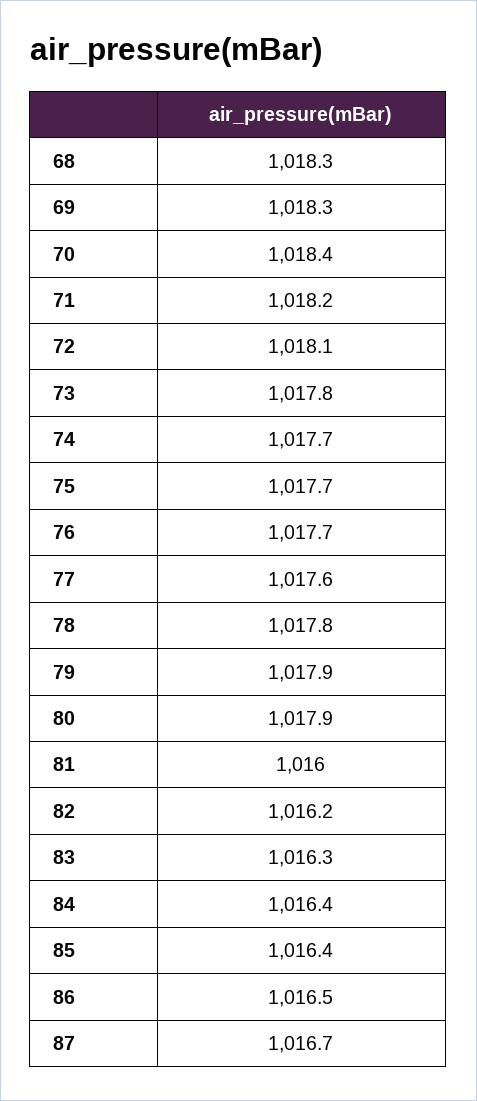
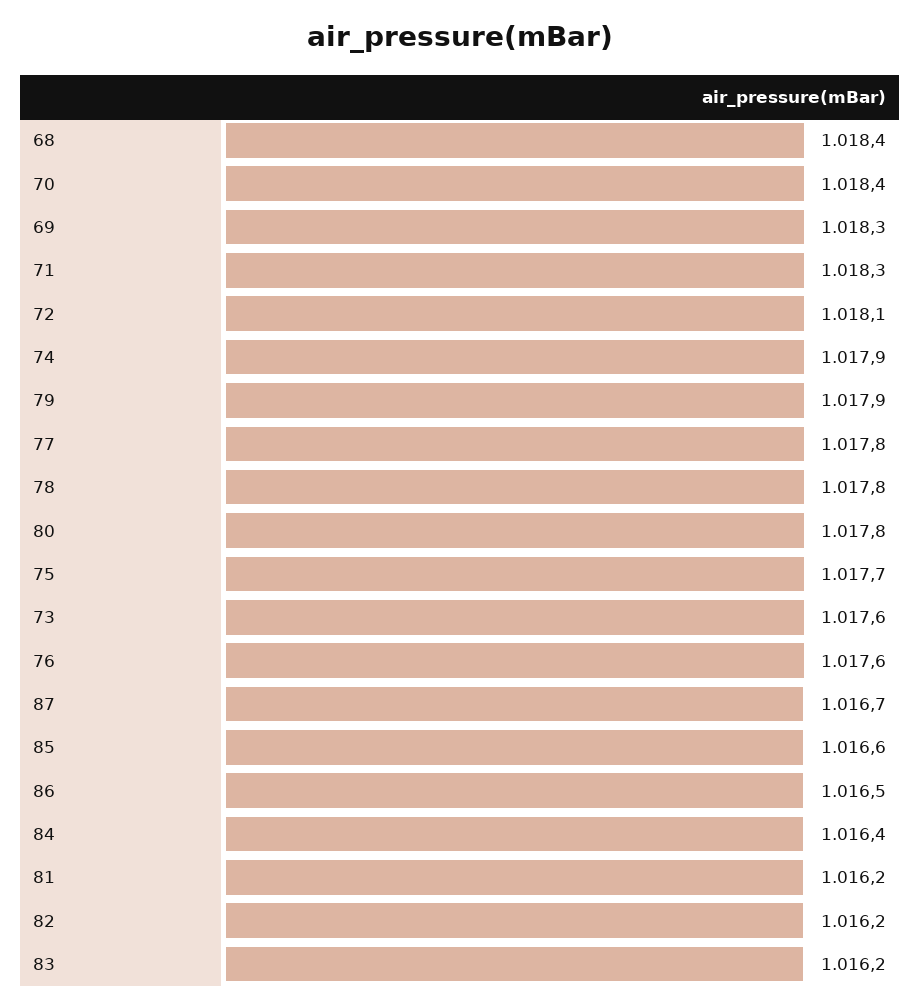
68: 1018.3 -> 1018.4
71: 1018.2 -> 1018.3
73: 1017.8 -> 1017.6
74: 1017.7 -> 1017.9
76: 1017.7 -> 1017.6
77: 1017.6 -> 1017.8
80: 1017.9 -> 1017.8
81: 1016 -> 1016.2
83: 1016.3 -> 1016.2
85: 1016.4 -> 1016.6

